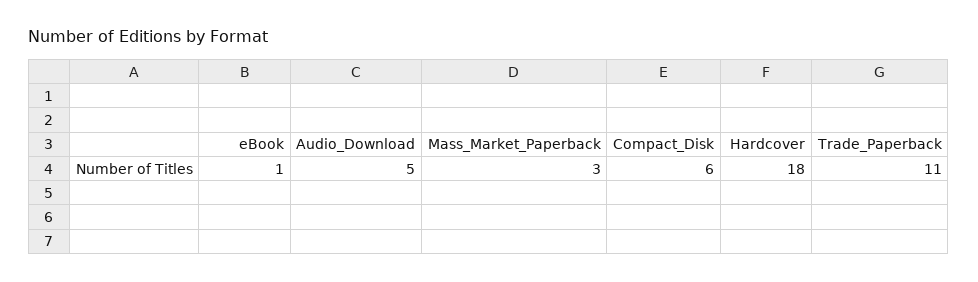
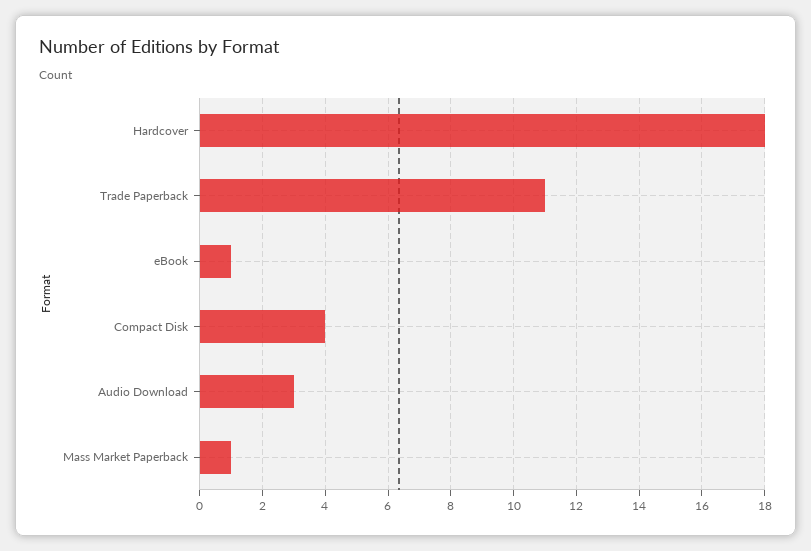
Audio_Download: 5 -> 3
Mass_Market_Paperback: 3 -> 1
Compact_Disk: 6 -> 4

